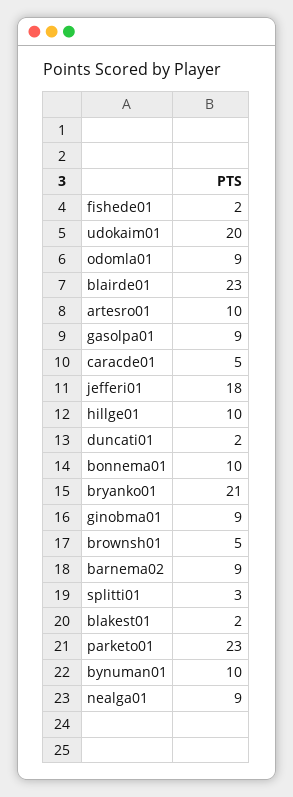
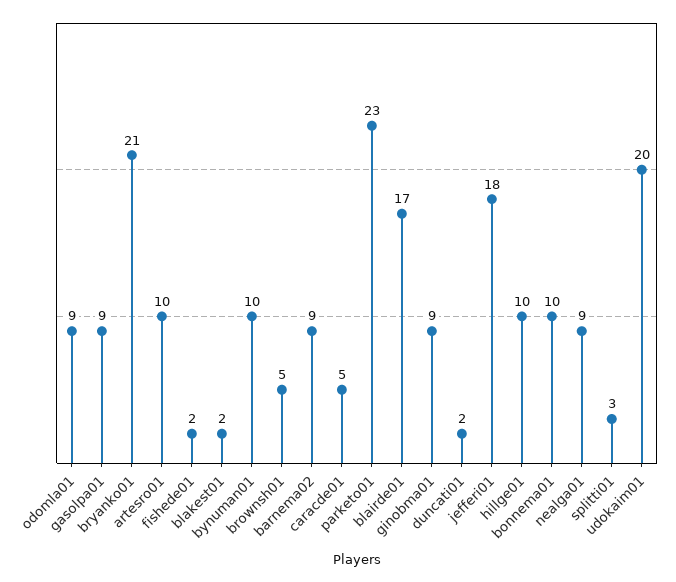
blairde01: 23 -> 17

